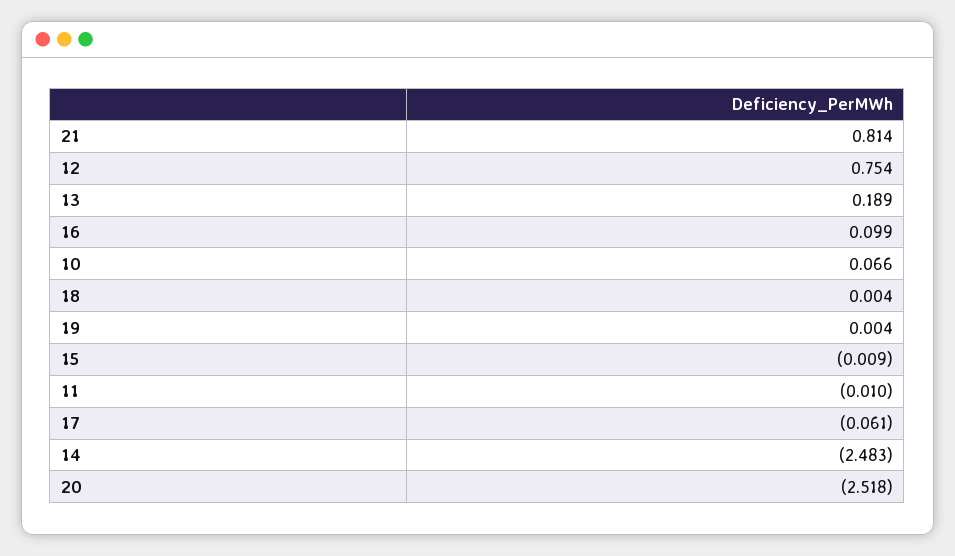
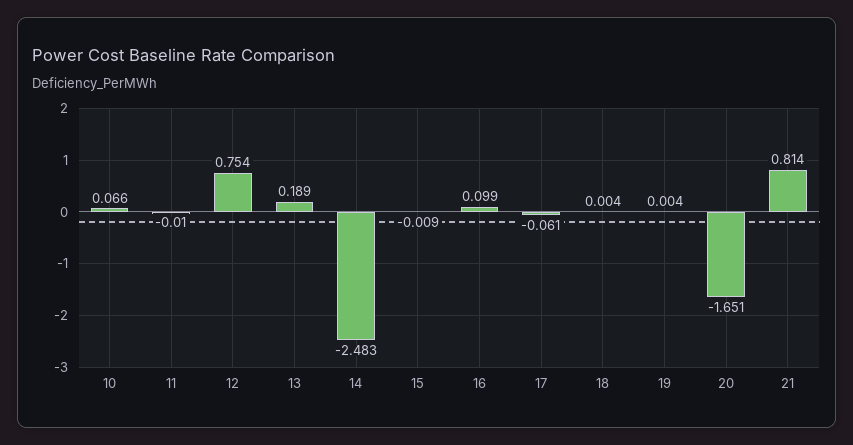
20: -2.518 -> -1.651

